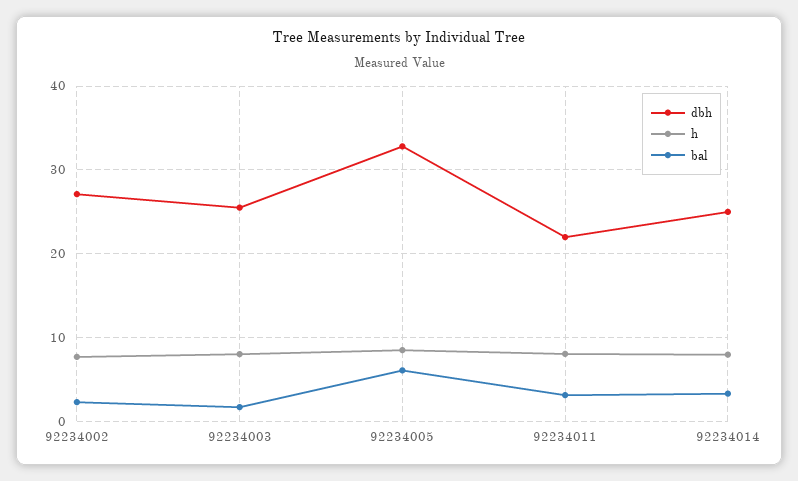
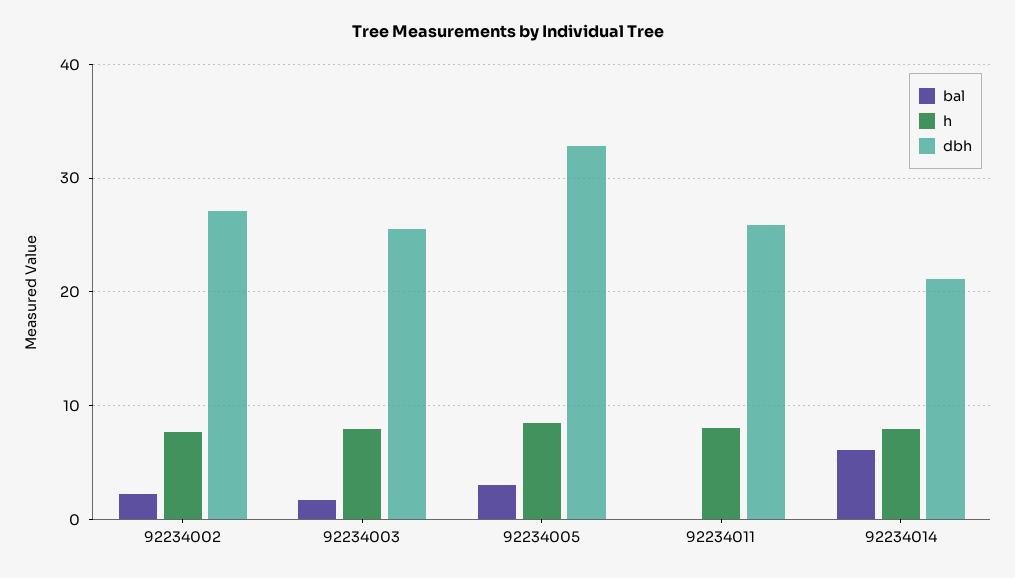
bal, 92234005: 6 -> 3
dbh, 92234011: 22 -> 26
bal, 92234011: 3 -> 0
dbh, 92234014: 25 -> 21
bal, 92234014: 3 -> 6

